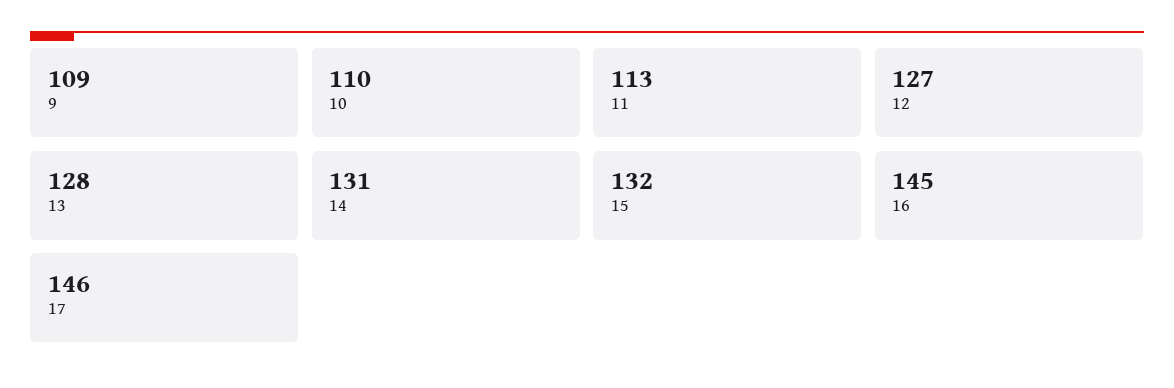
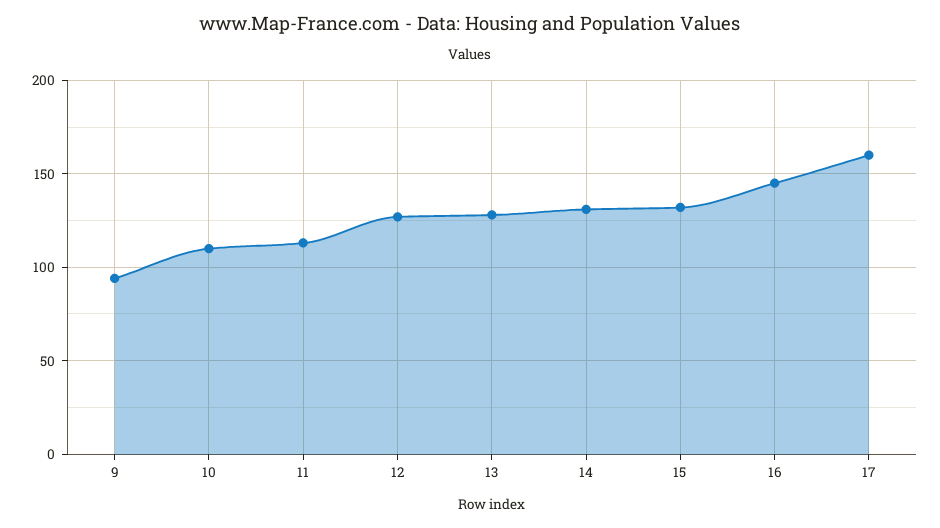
9: 109 -> 95
17: 146 -> 160

